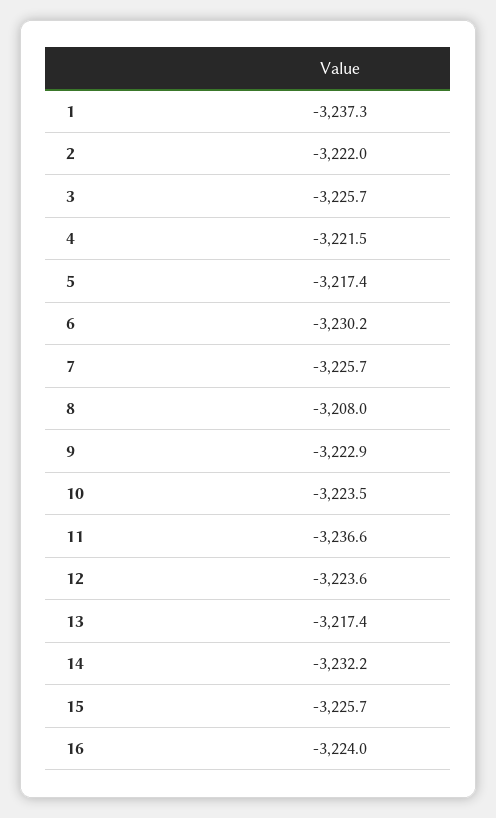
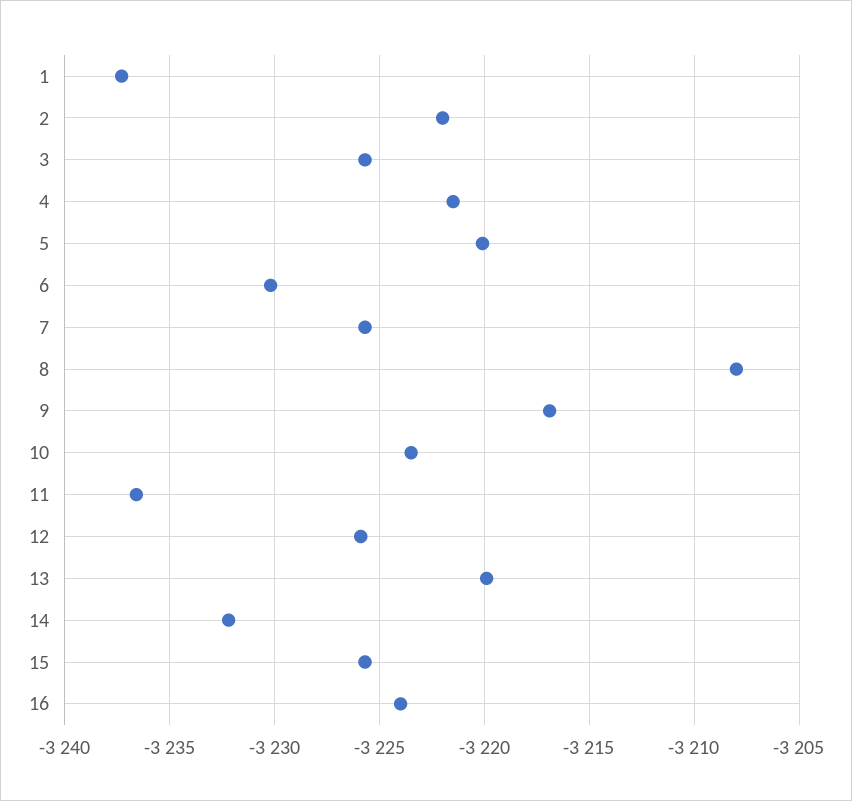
5: -3217.4 -> -3220
9: -3222.9 -> -3217
12: -3223.6 -> -3226
13: -3217.4 -> -3220

